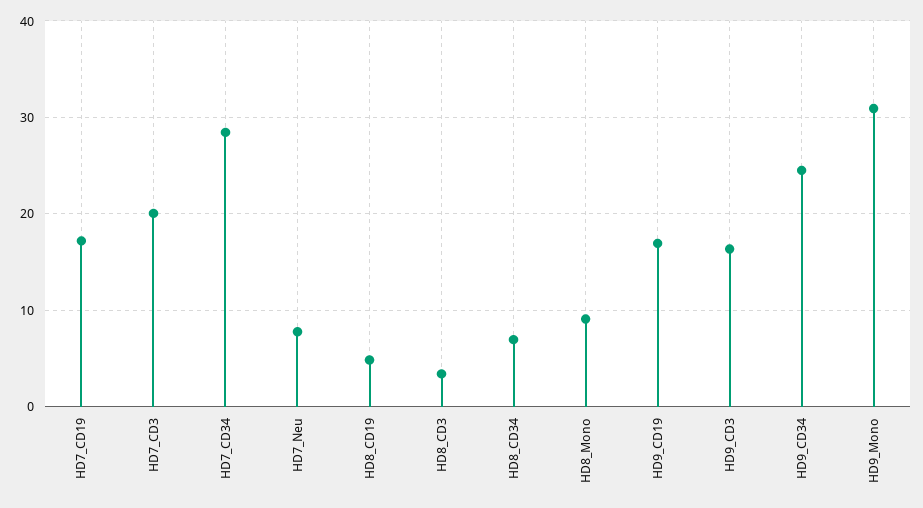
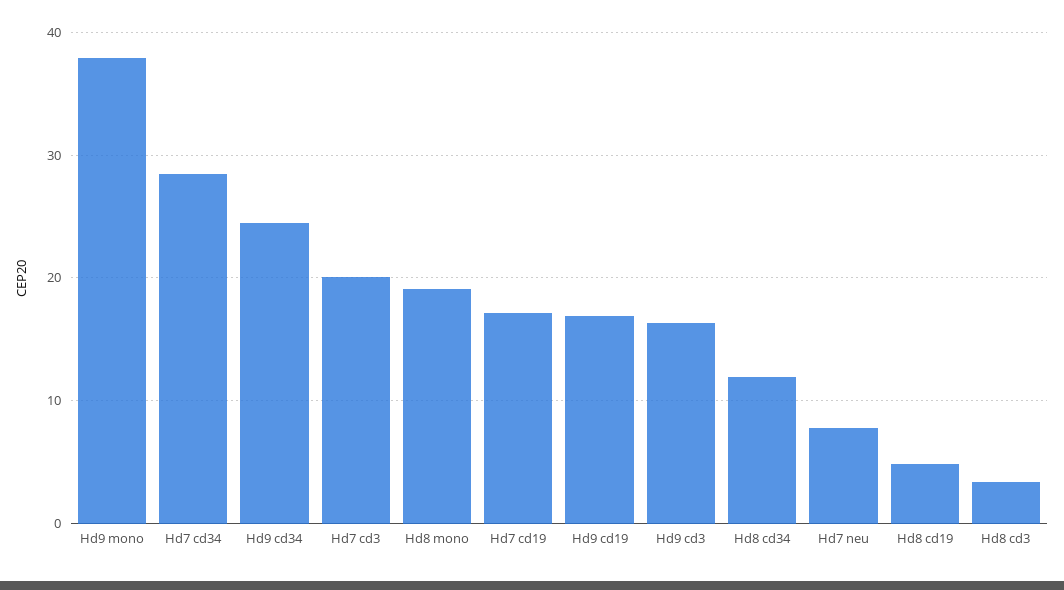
HD8_CD34: 7 -> 12
HD8_Mono: 9 -> 19
HD9_Mono: 31 -> 38

